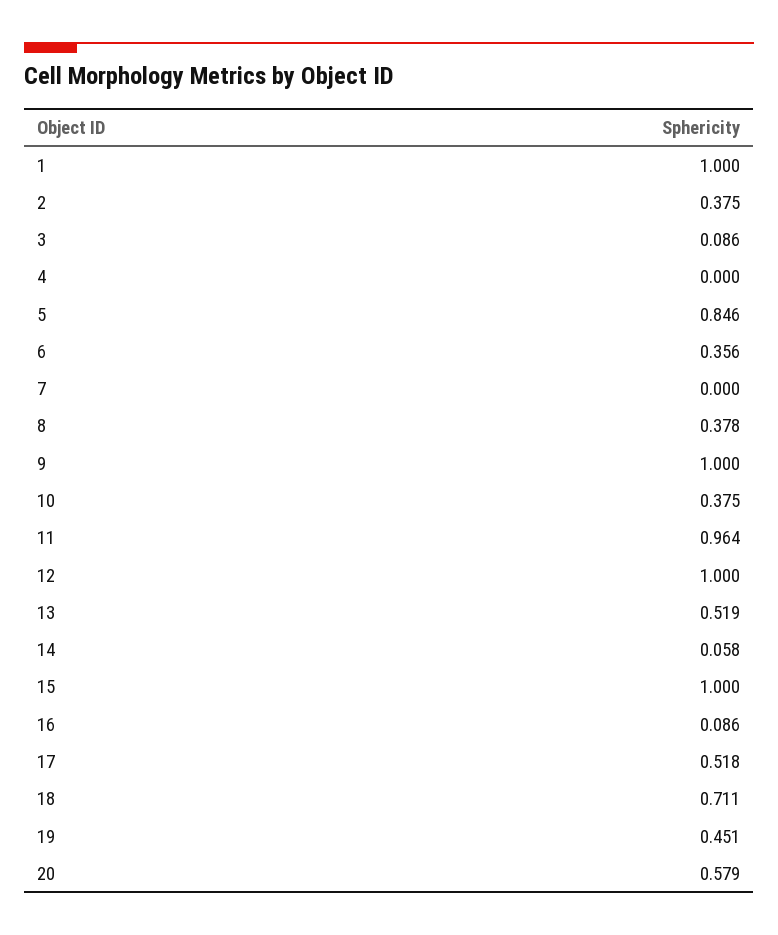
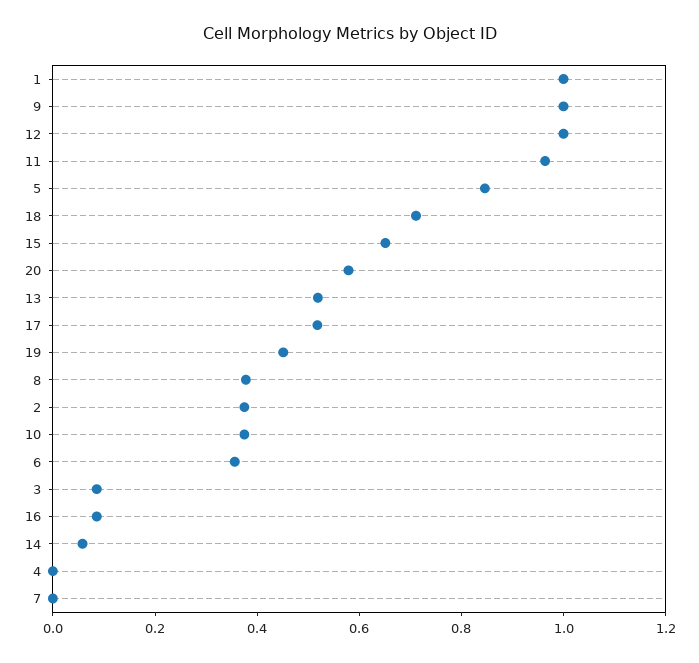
15: 1 -> 0.65

